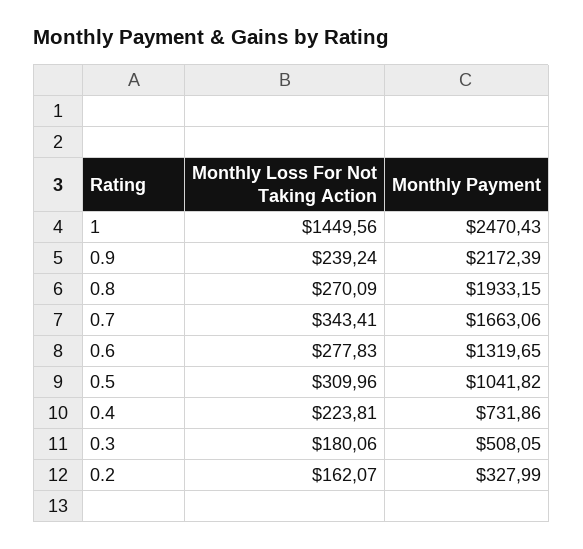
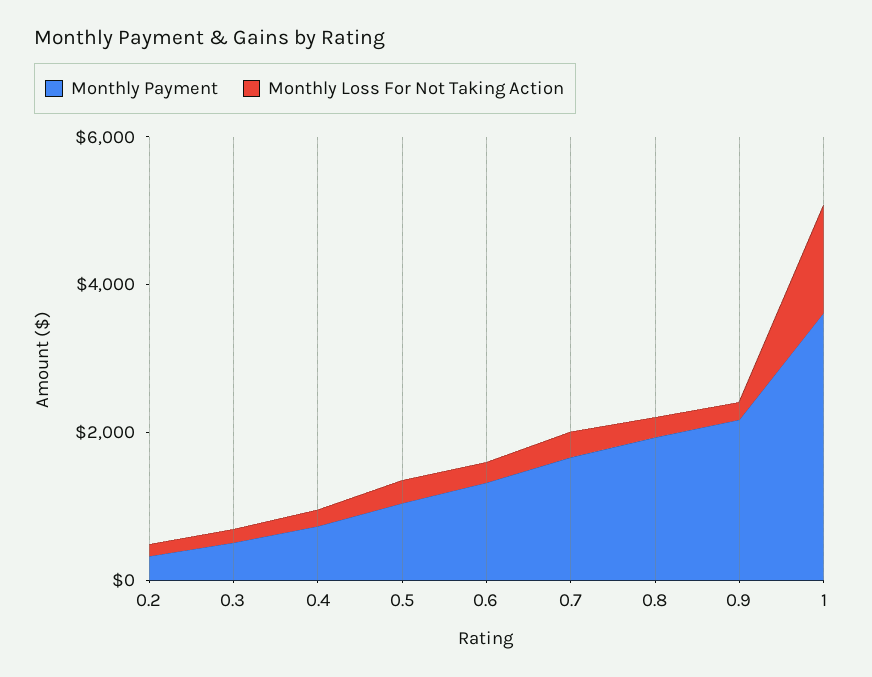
Monthly Payment, 1: 2470.43 -> 3500

